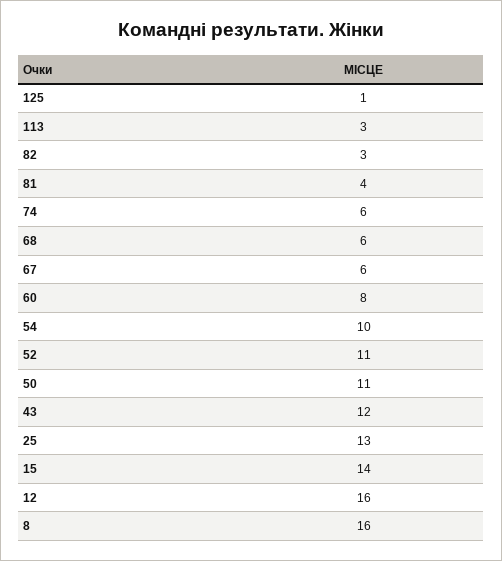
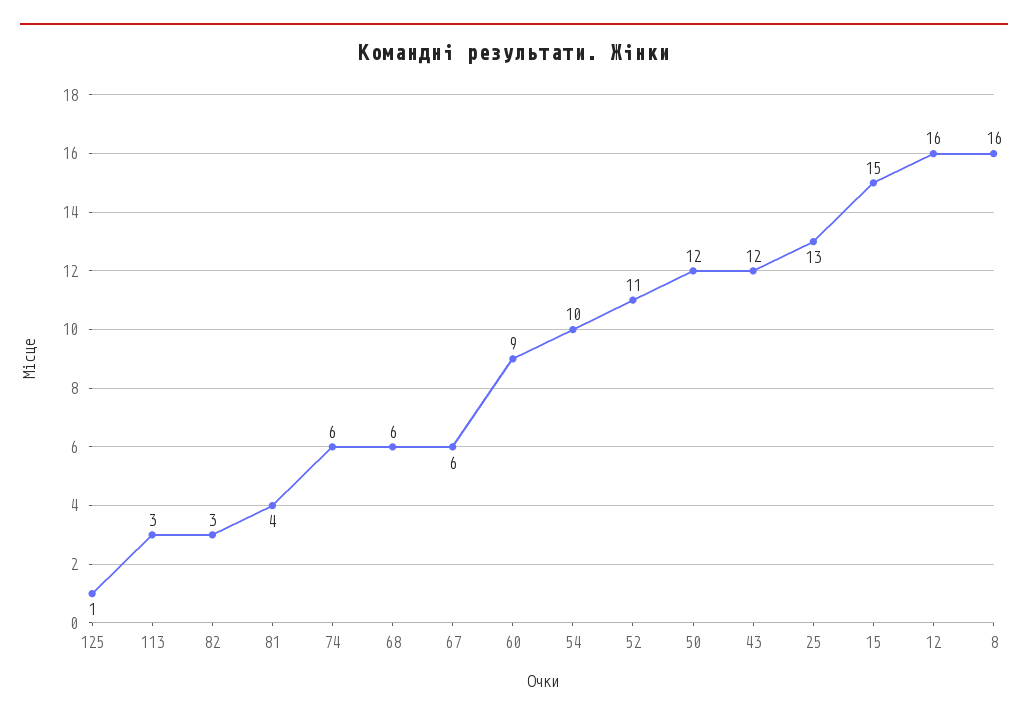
60: 8 -> 9
50: 11 -> 12
15: 14 -> 15

